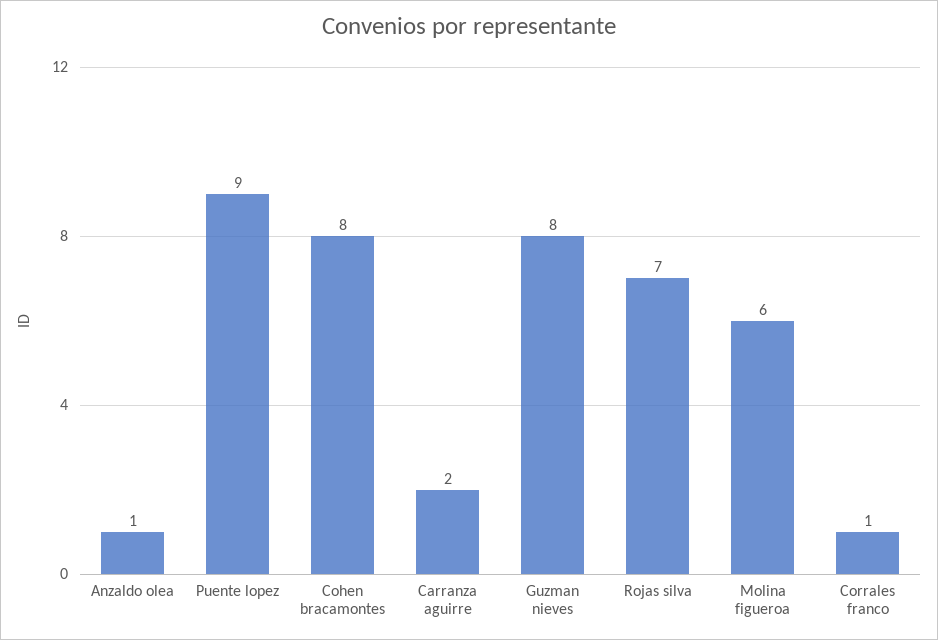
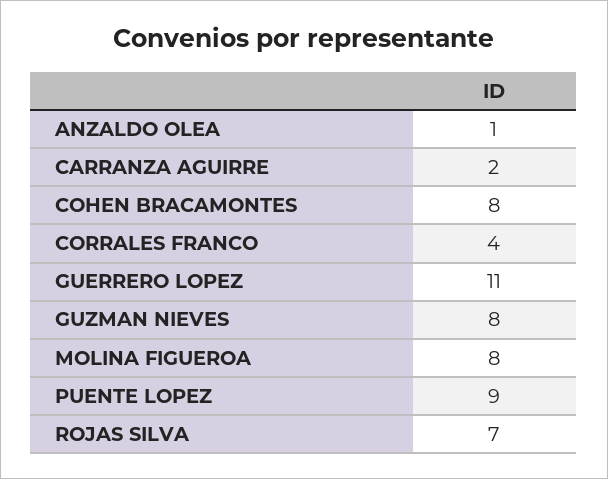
Molina figueroa: 6 -> 8
Corrales franco: 1 -> 4
GUERRERO LOPEZ: none -> 11

